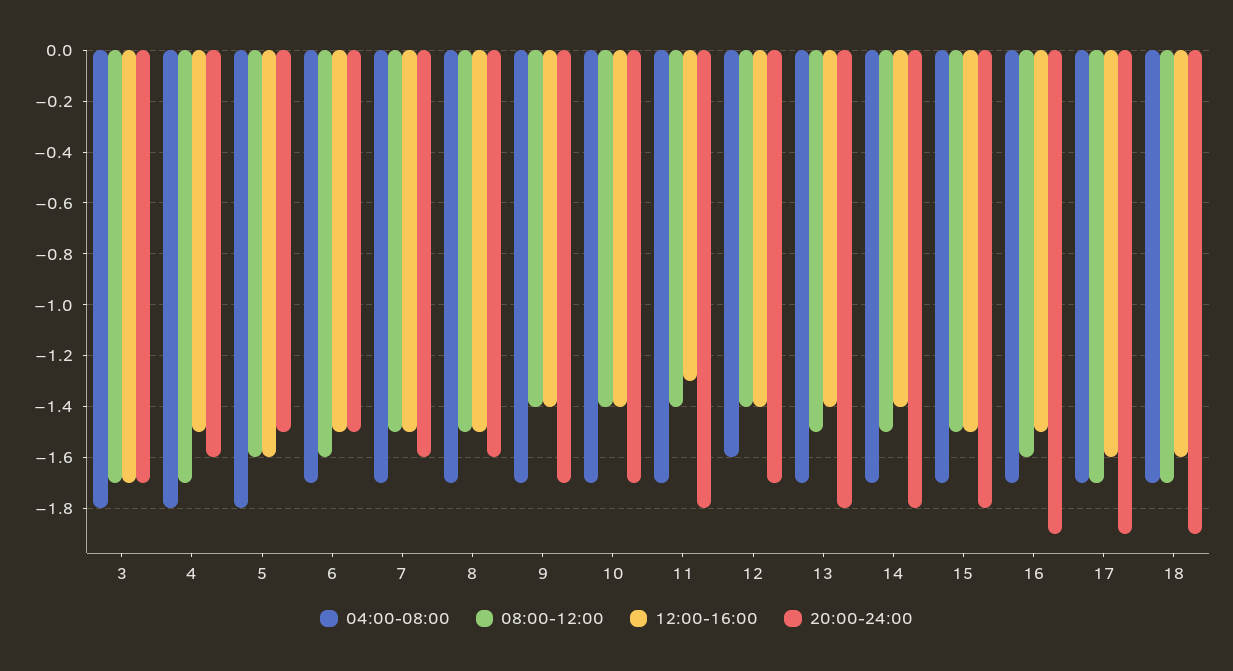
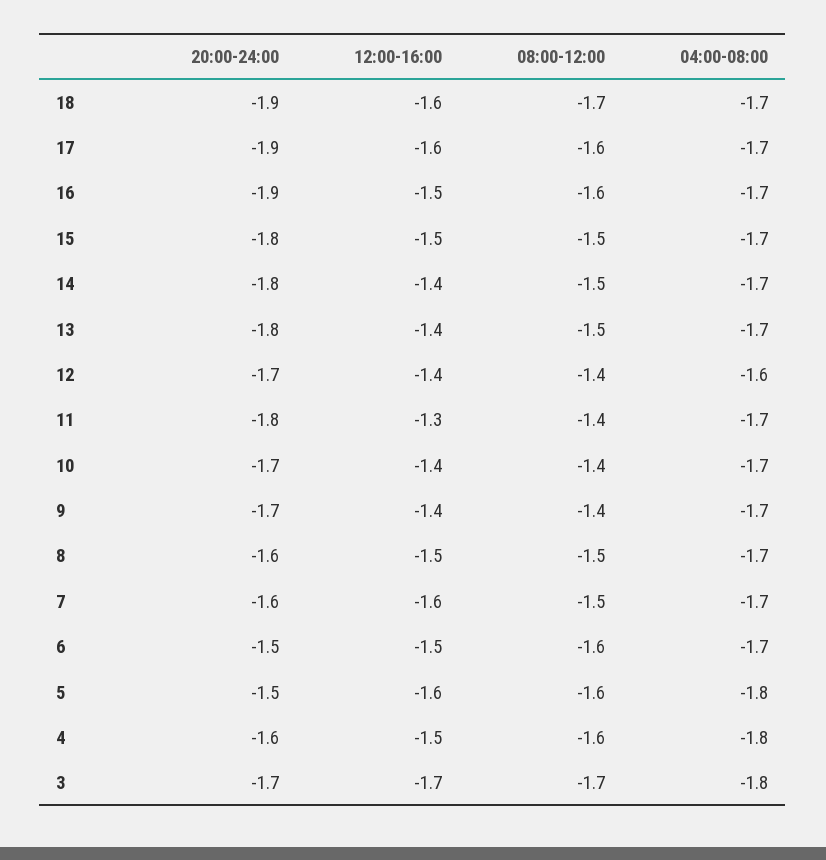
08:00-12:00, 4: -1.7 -> -1.6
12:00-16:00, 7: -1.5 -> -1.6
08:00-12:00, 17: -1.7 -> -1.6

